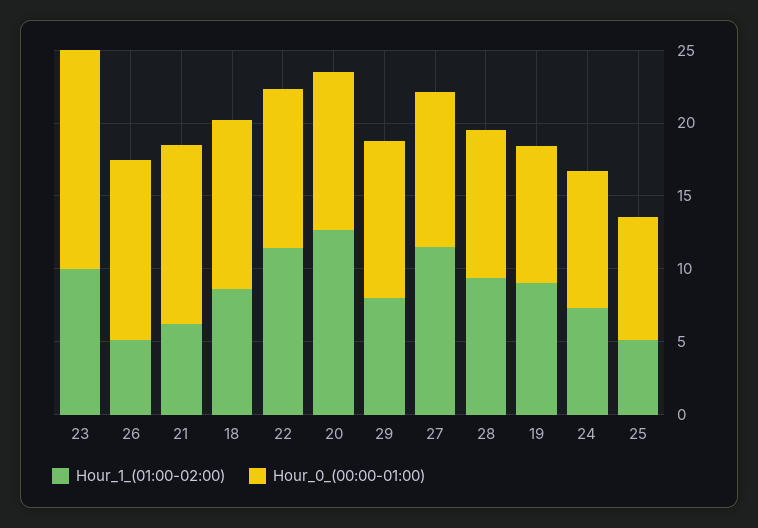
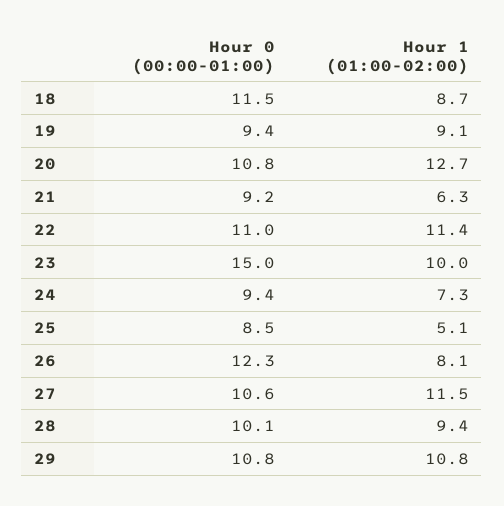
Hour_1_(01:00-02:00), 26: 5 -> 8.1
Hour_0_(00:00-01:00), 21: 12 -> 9.2
Hour_1_(01:00-02:00), 29: 8 -> 10.8

